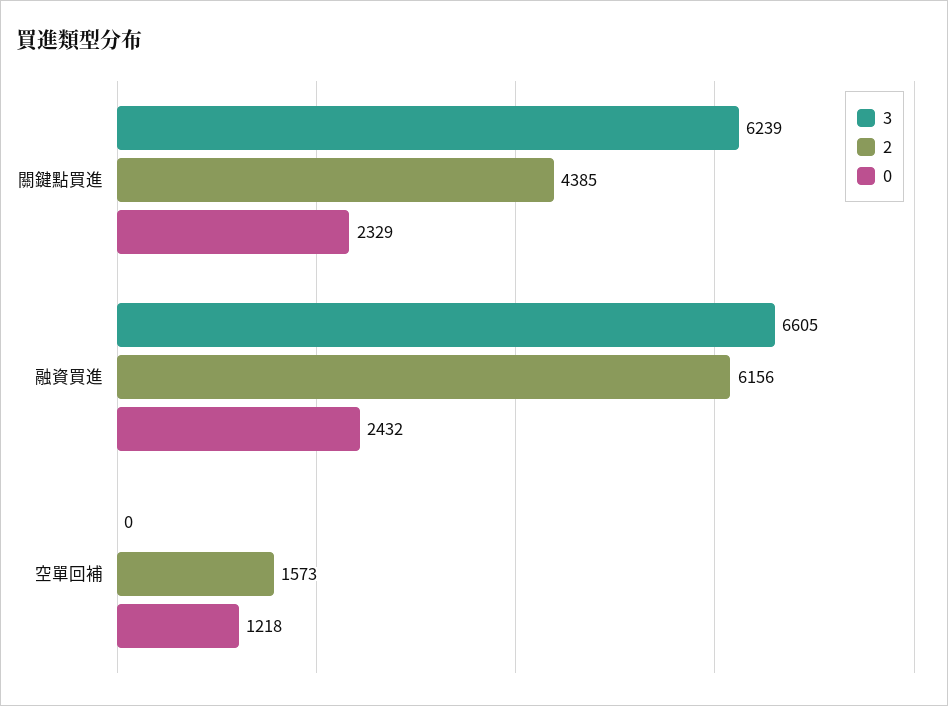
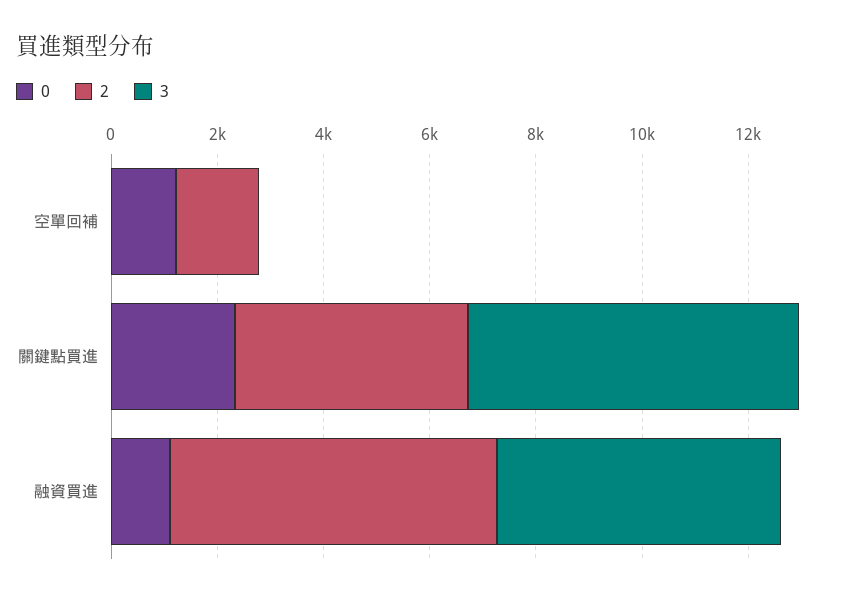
3, 融資買進: 6605 -> 5500
0, 融資買進: 2432 -> 1000

